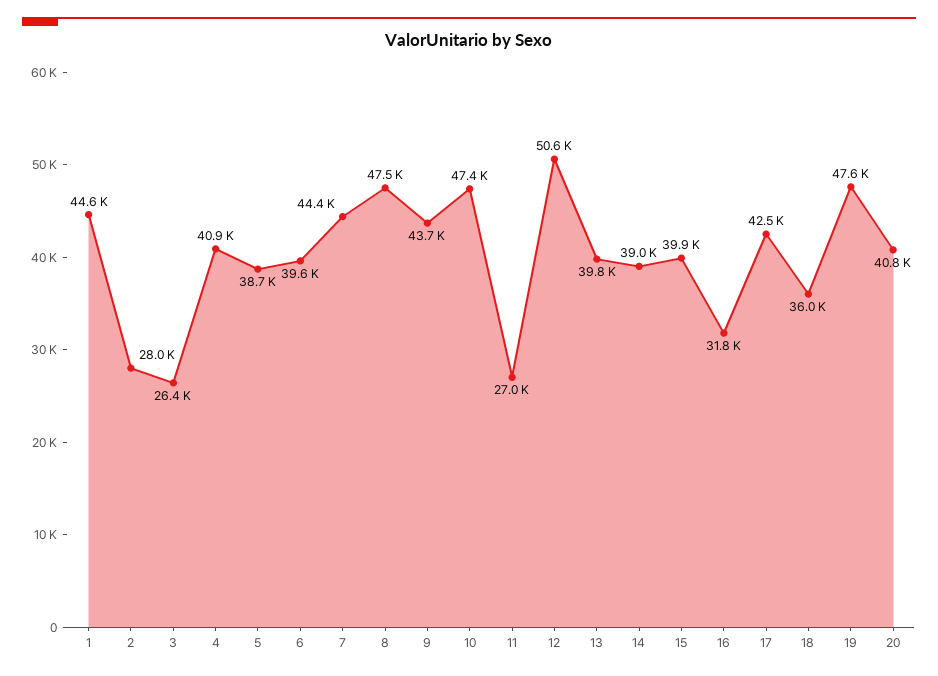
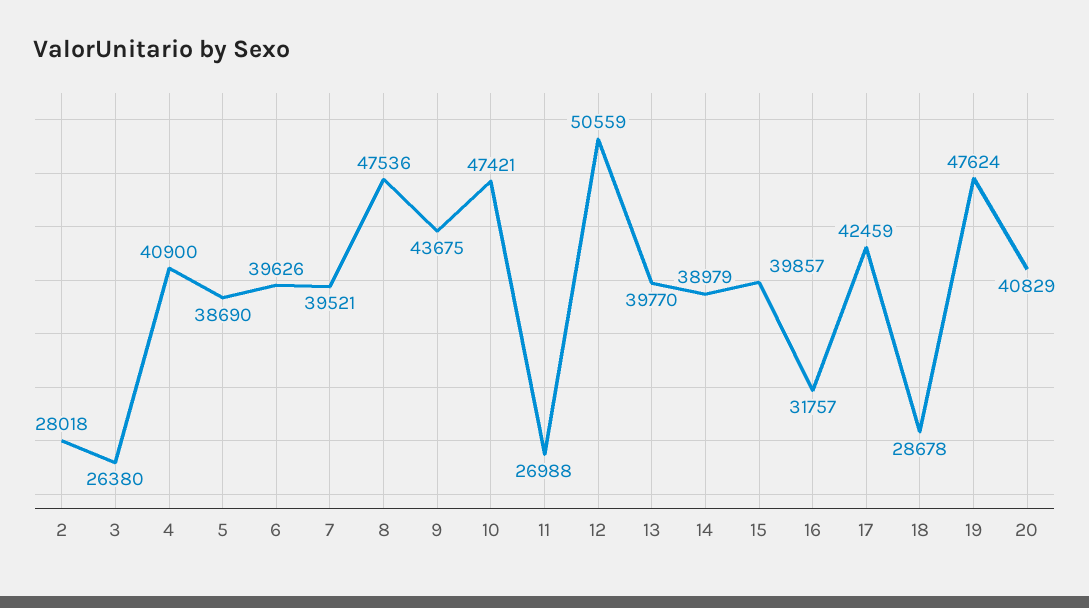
1: 44600 -> none
7: 44400 -> 39521
18: 36000 -> 28678

